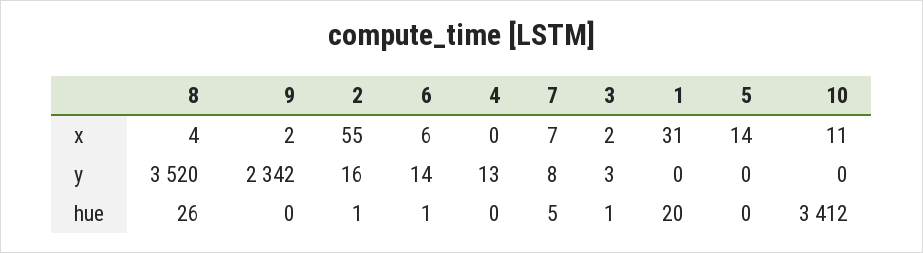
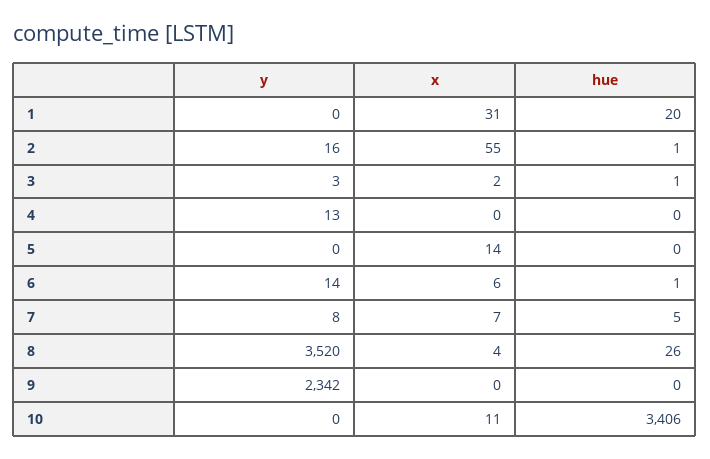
9, x: 2 -> 0
10, hue: 3412 -> 3406

